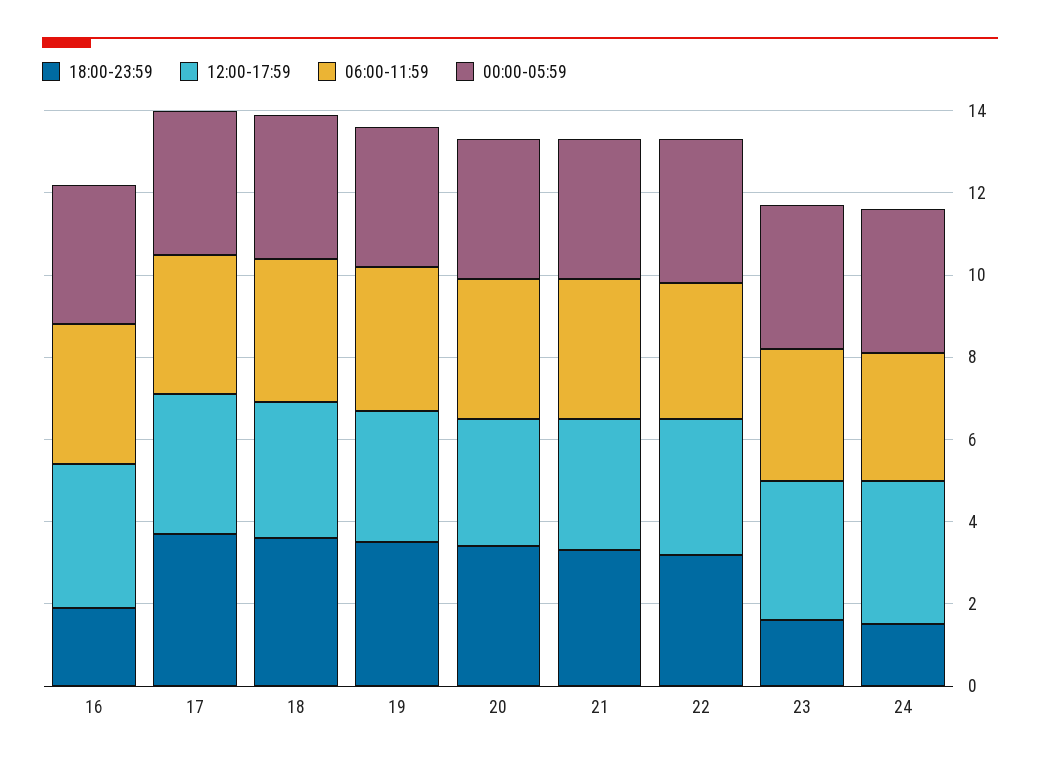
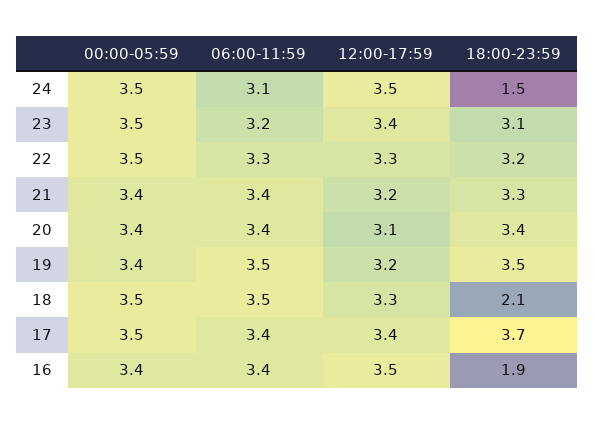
18:00-23:59, 18: 3.5 -> 2.1
18:00-23:59, 23: 1.5 -> 3.1

